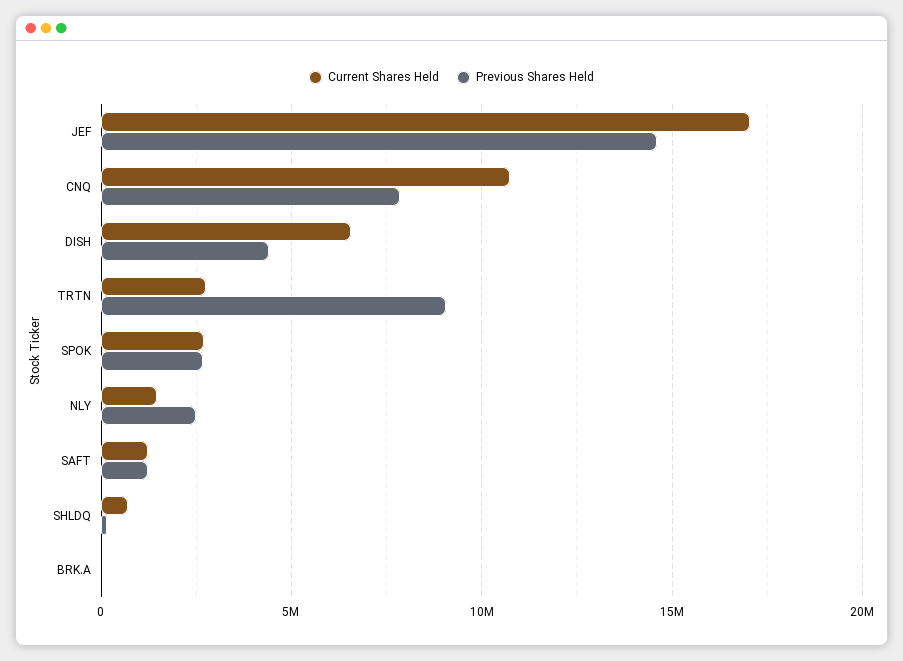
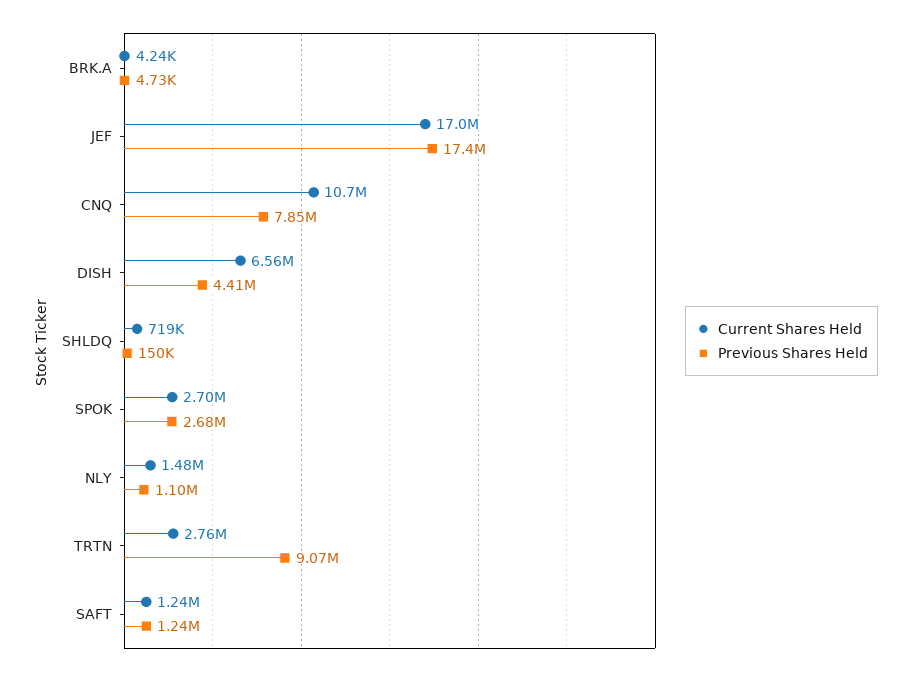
Previous Shares Held, JEF: 14500000 -> 17400000
Previous Shares Held, NLY: 2500000 -> 1100000

